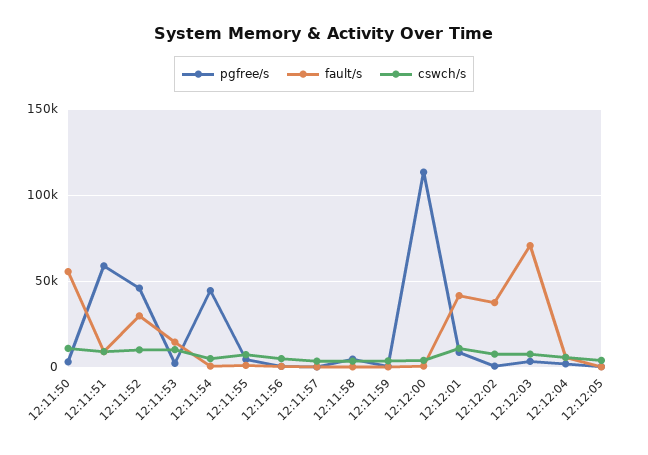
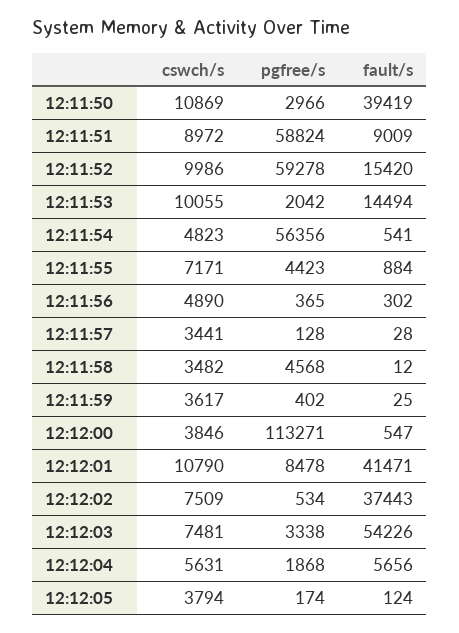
fault/s, 12:11:50: 55000 -> 39419
pgfree/s, 12:11:52: 45000 -> 59278
fault/s, 12:11:52: 30000 -> 15420
pgfree/s, 12:11:54: 45000 -> 56356
fault/s, 12:12:03: 70000 -> 54226

